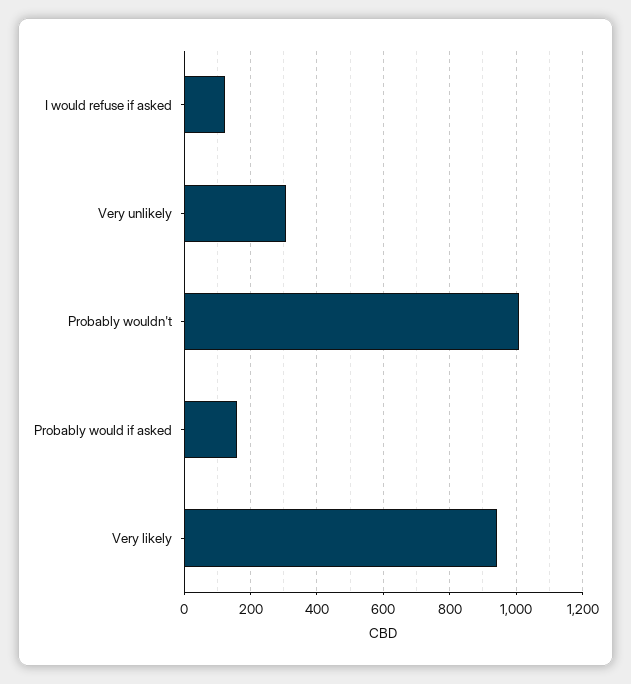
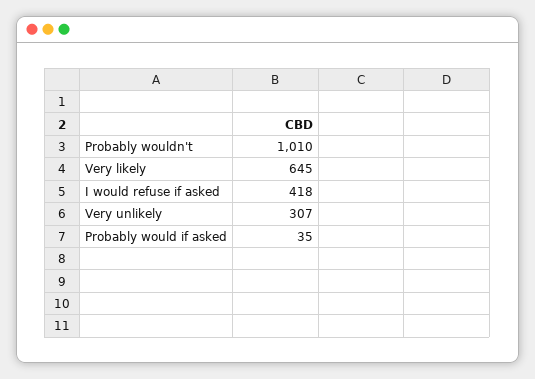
I would refuse if asked: 120 -> 418
Probably would if asked: 160 -> 35
Very likely: 940 -> 645

